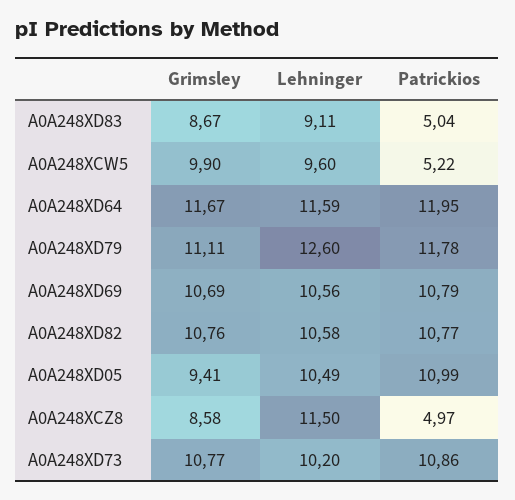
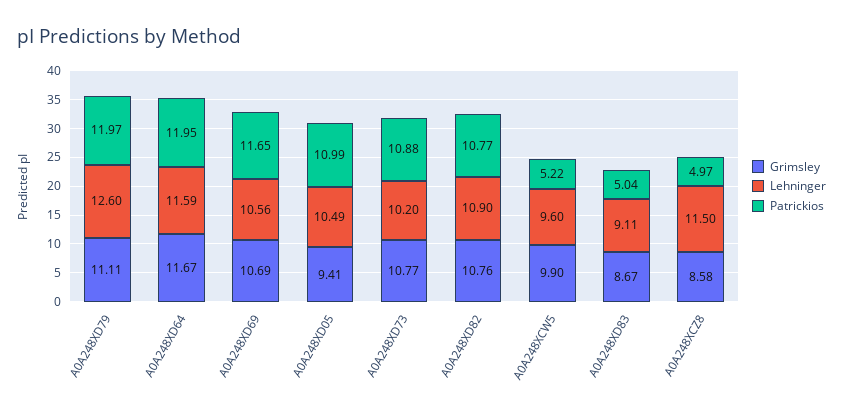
Patrickios, A0A248XD79: 11.78 -> 11.97
Patrickios, A0A248XD69: 10.79 -> 11.65
Lehninger, A0A248XD82: 10.58 -> 10.9
Patrickios, A0A248XD73: 10.86 -> 10.88

